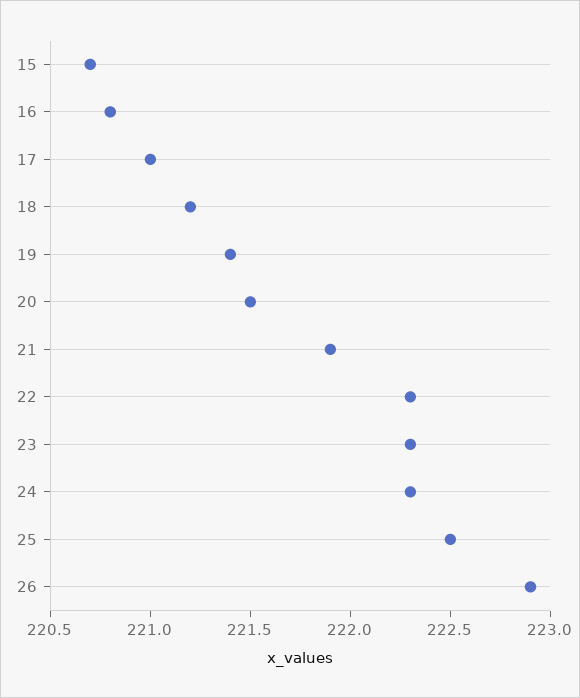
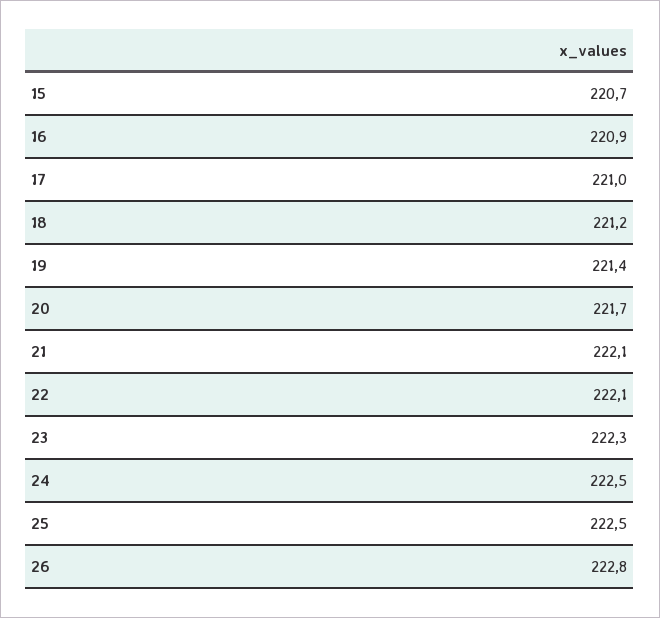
16: 220.8 -> 220.9
20: 221.5 -> 221.7
21: 221.9 -> 222.1
22: 222.3 -> 222.1
24: 222.3 -> 222.5
26: 222.9 -> 222.8

